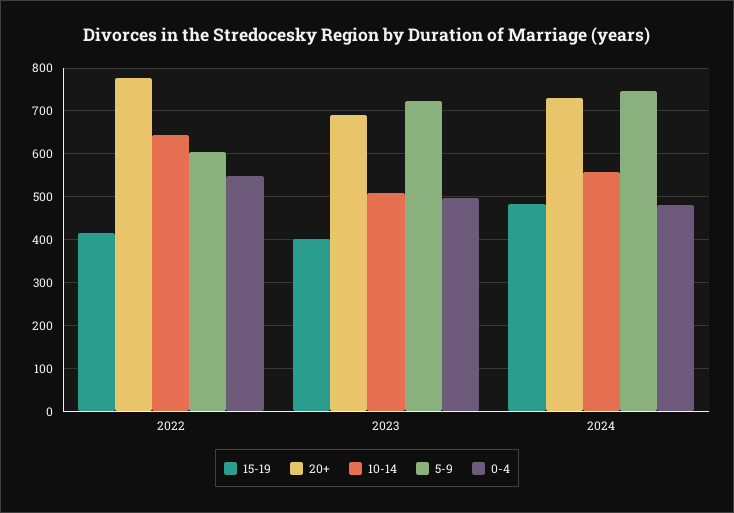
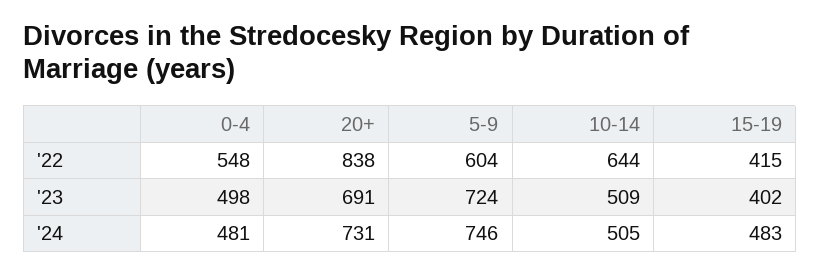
20+, 2022: 780 -> 838
10-14, 2024: 560 -> 505

